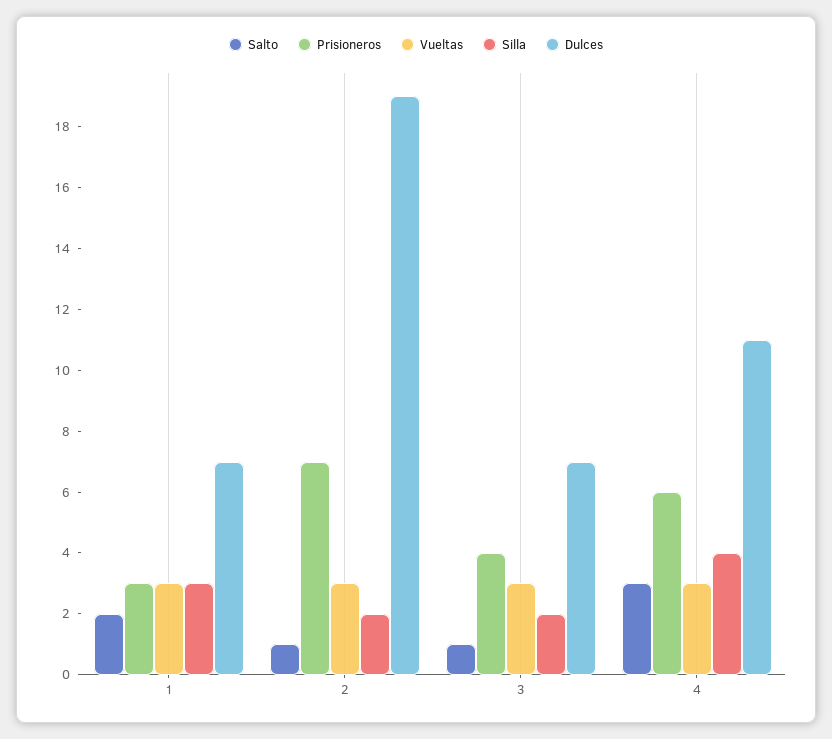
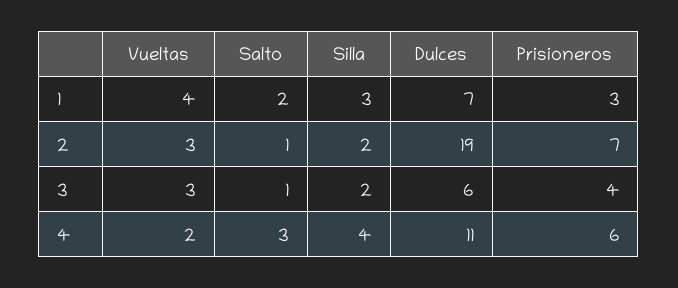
Vueltas, 1: 3 -> 4
Dulces, 3: 7 -> 6
Vueltas, 4: 3 -> 2

